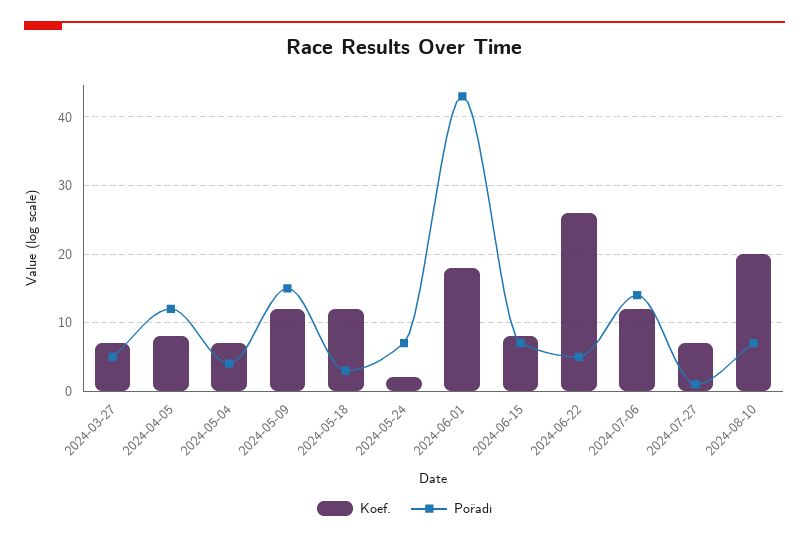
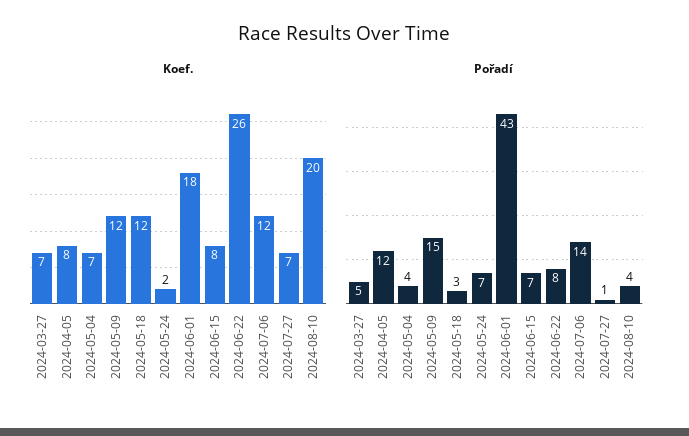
Pořadí, 2024-06-22: 5 -> 8
Pořadí, 2024-08-10: 7 -> 4

